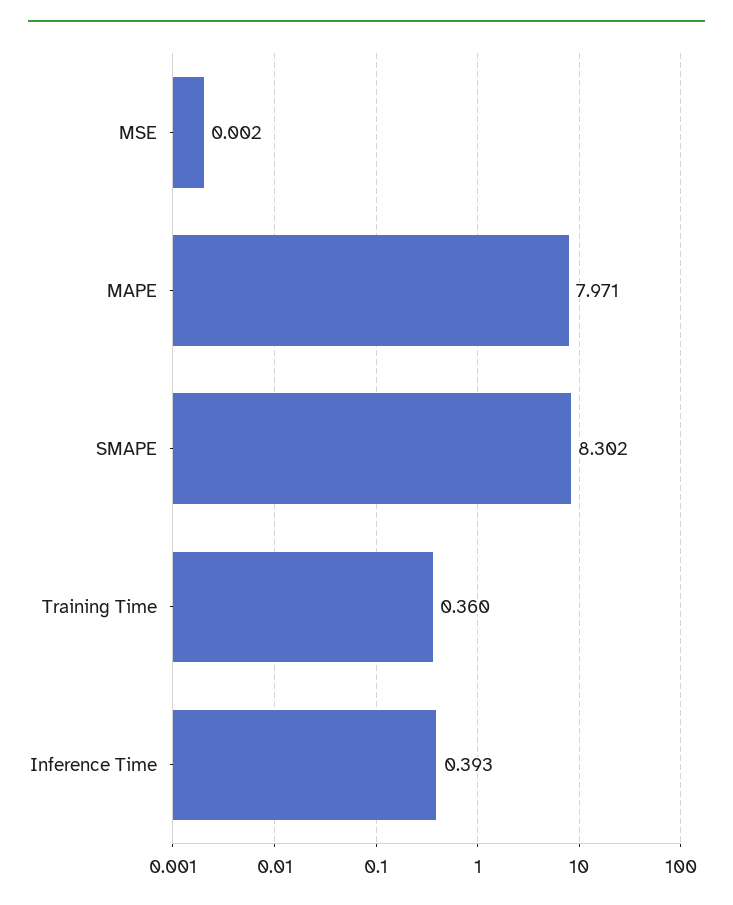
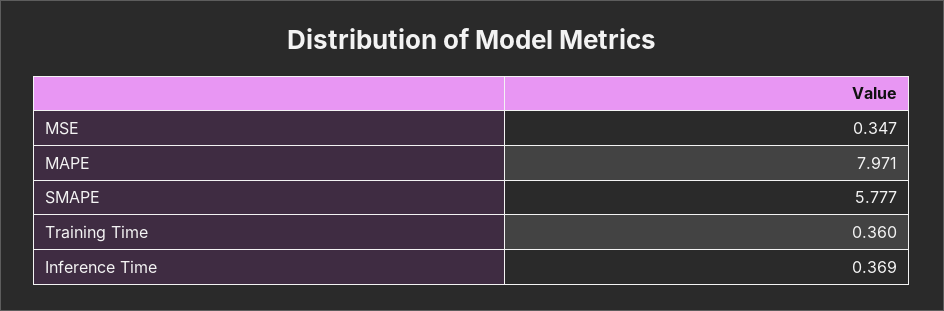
MSE: 0.002 -> 0.347
SMAPE: 8.302 -> 5.777
Inference Time: 0.393 -> 0.369

